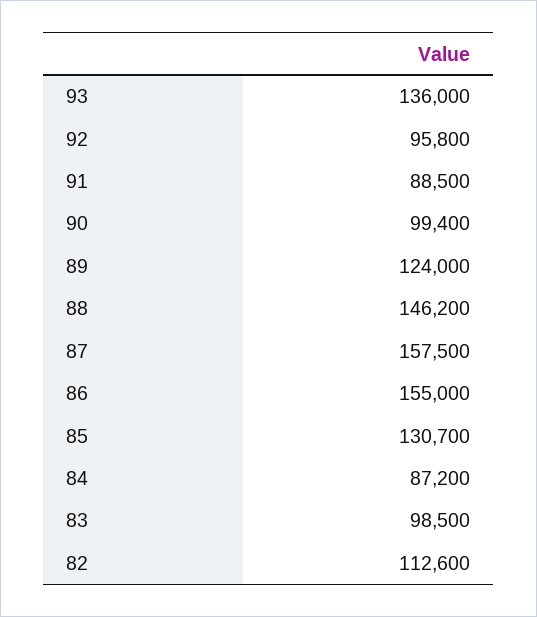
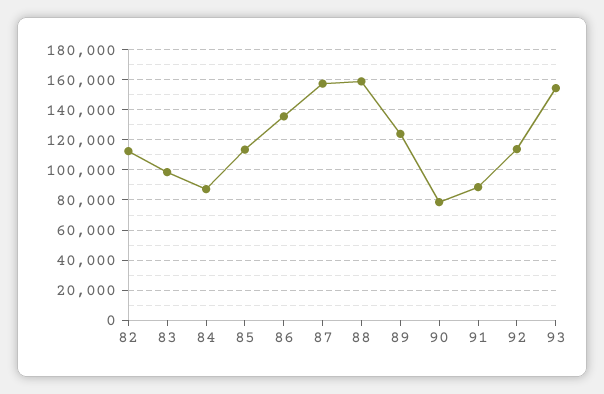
93: 136000 -> 155000
92: 95800 -> 115000
90: 99400 -> 80000
88: 146200 -> 160000
86: 155000 -> 135000
85: 130700 -> 115000

